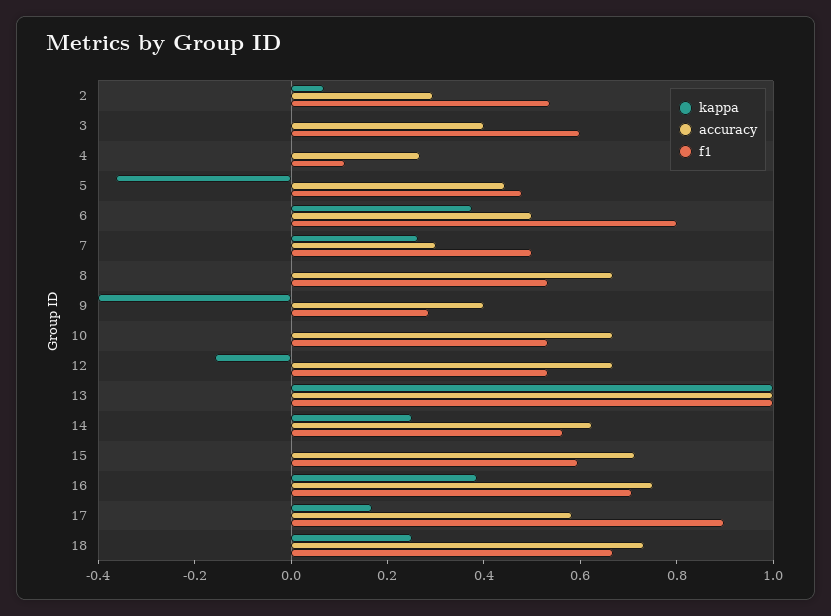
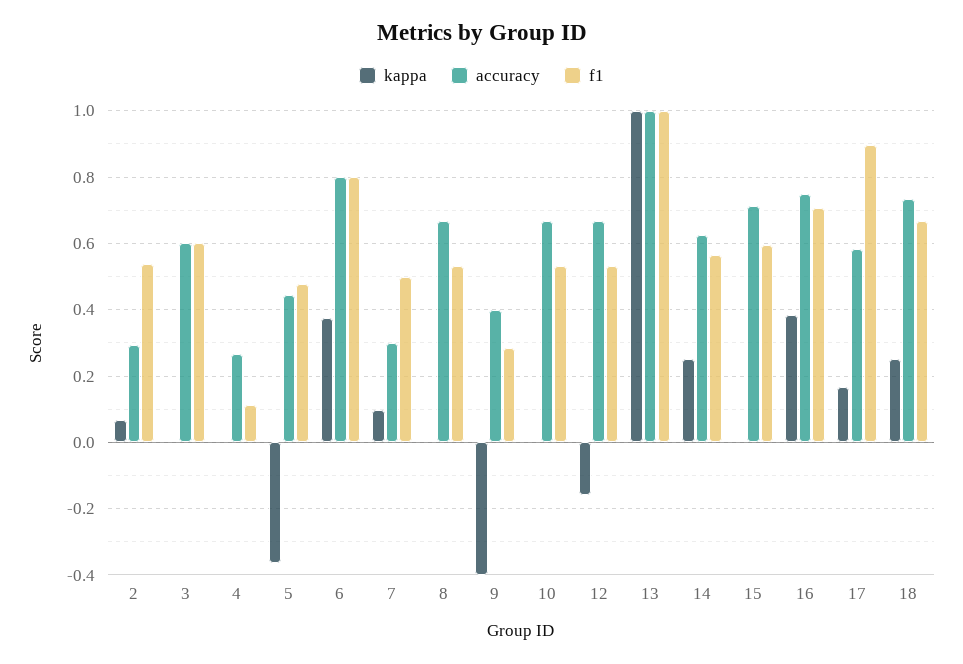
accuracy, 3: 0.4 -> 0.6
accuracy, 6: 0.5 -> 0.8
kappa, 7: 0.25 -> 0.1

